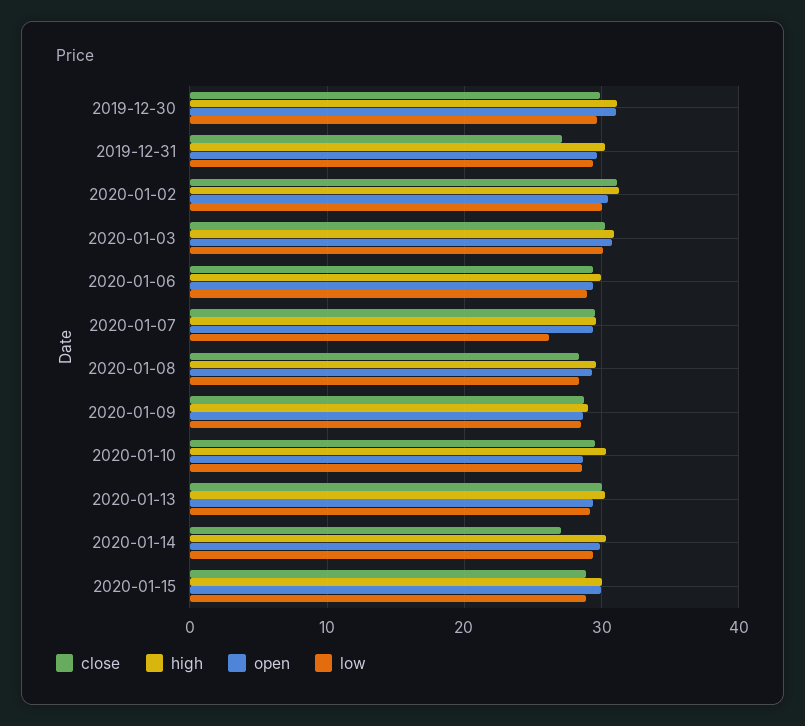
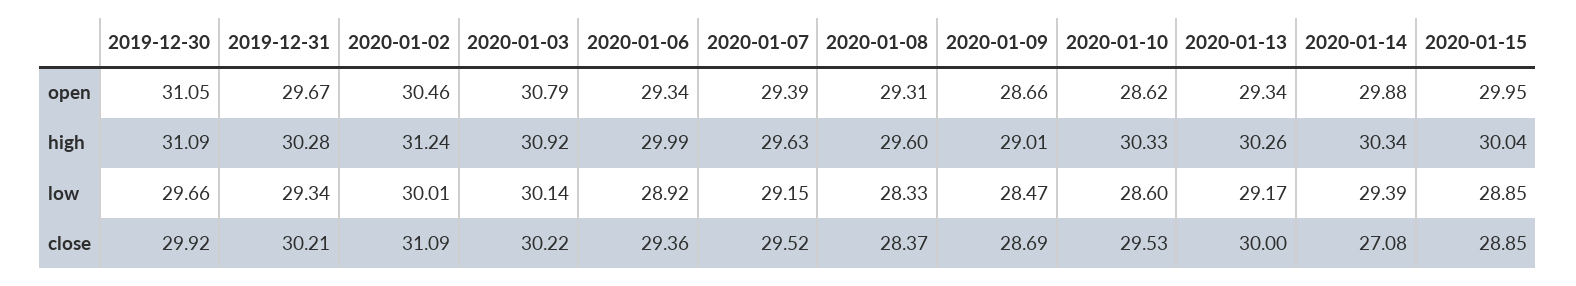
close, 2019-12-31: 27 -> 30.21
low, 2020-01-07: 26 -> 29.15

